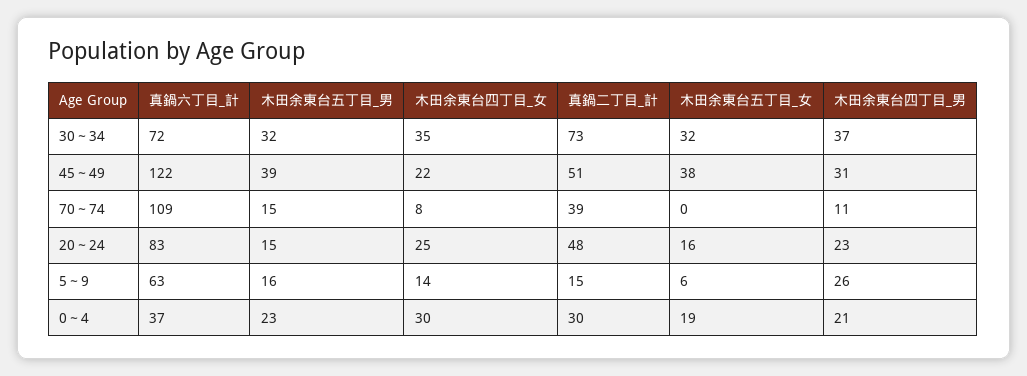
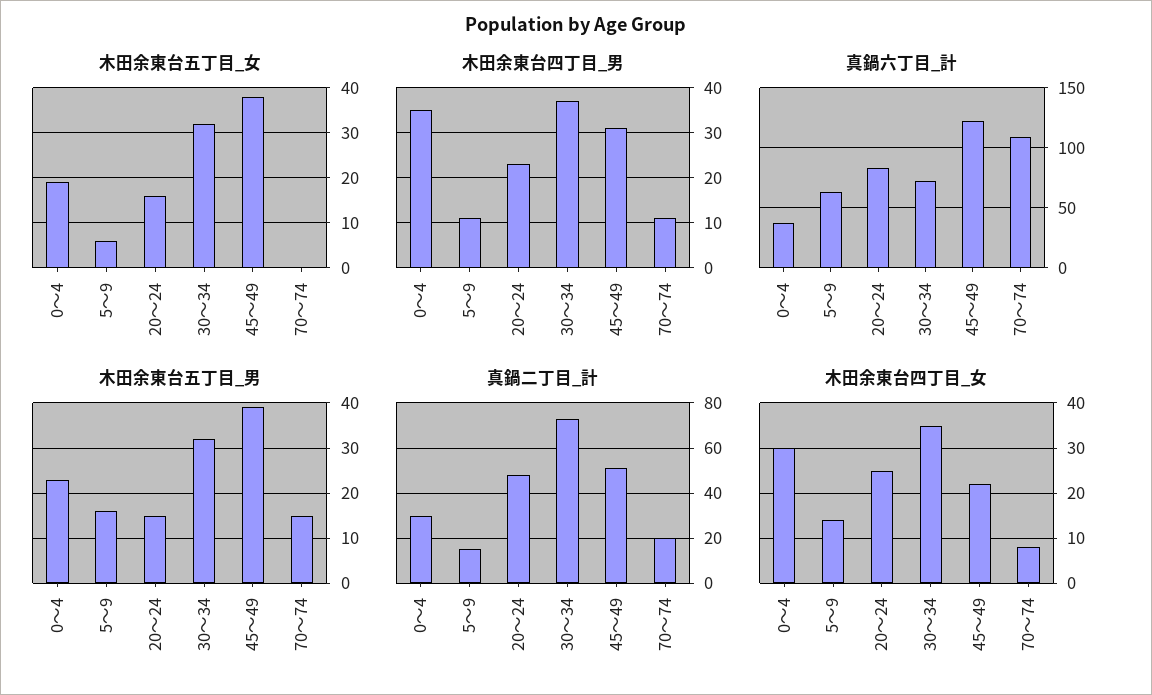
真鍋二丁目_計, 70～74: 39 -> 20
木田余東台四丁目_男, 5～9: 26 -> 10
木田余東台四丁目_男, 0～4: 21 -> 35

